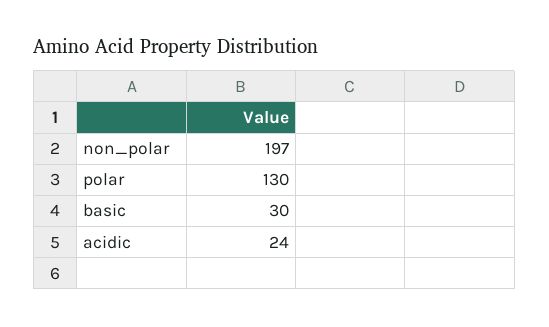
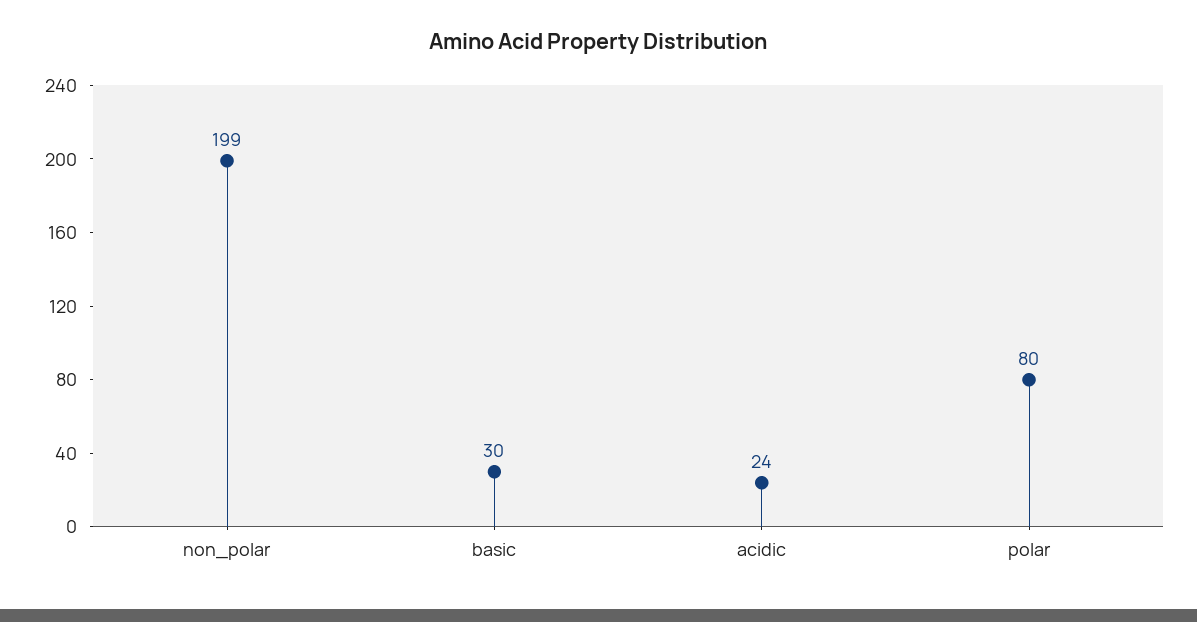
non_polar: 197 -> 199
polar: 130 -> 80

